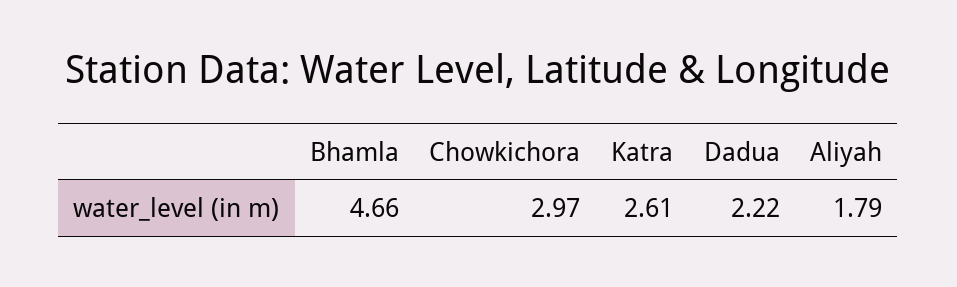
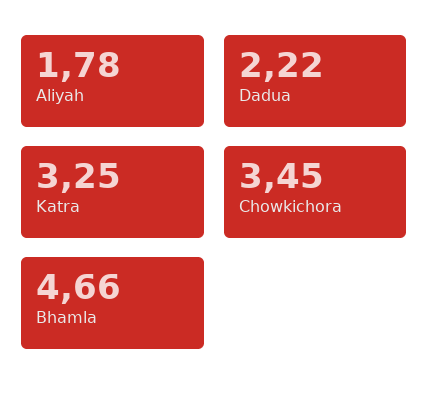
Chowkichora: 2.97 -> 3.45
Katra: 2.61 -> 3.25
Aliyah: 1.79 -> 1.78

